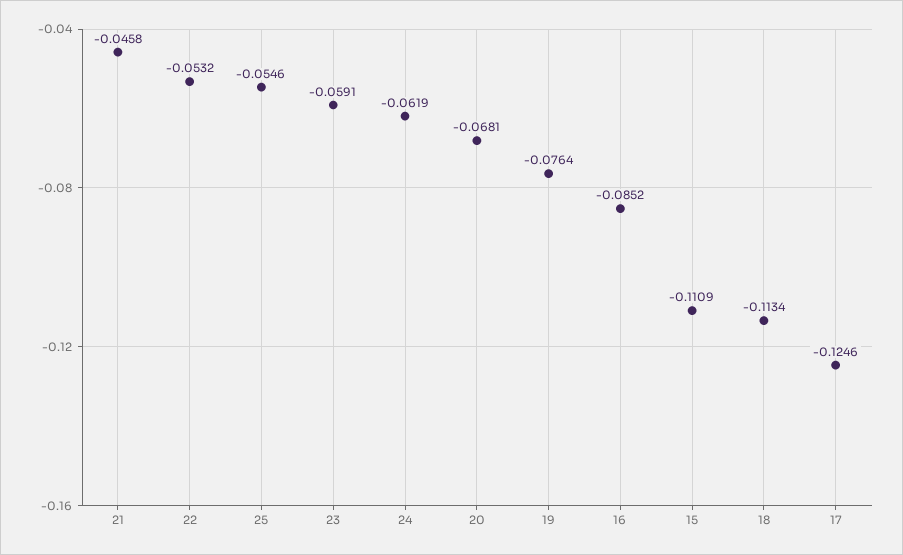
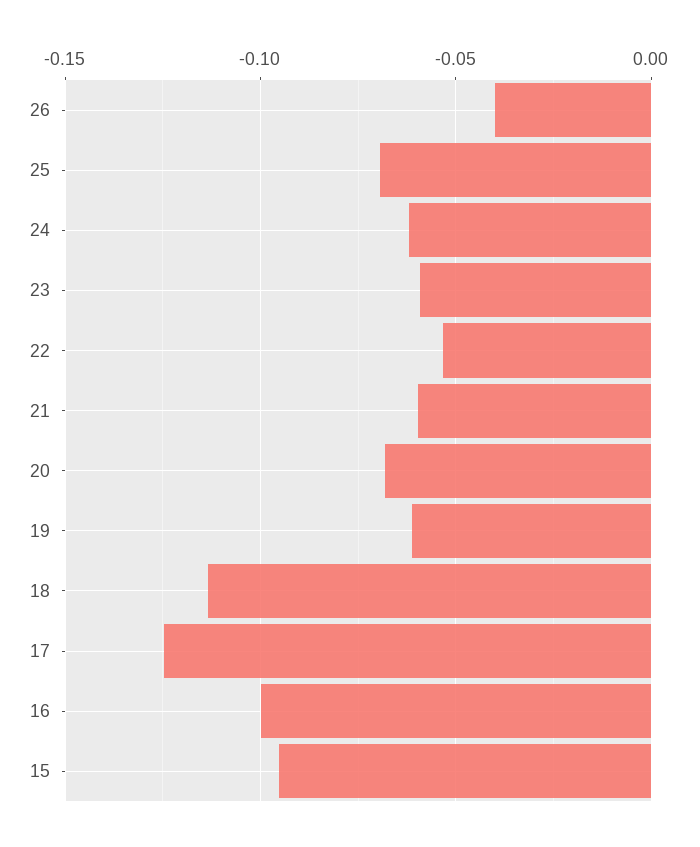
21: -0.0458 -> -0.06
25: -0.0546 -> -0.07
19: -0.0764 -> -0.06
16: -0.0852 -> -0.1
15: -0.1109 -> -0.095
26: none -> -0.04

